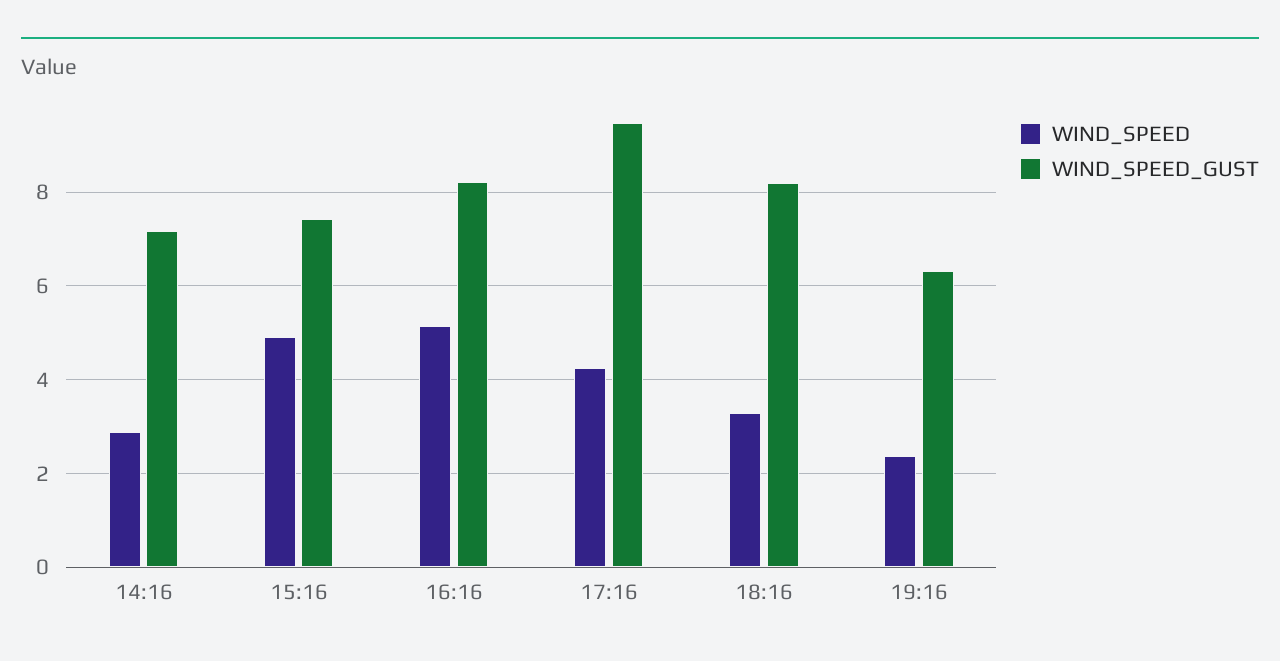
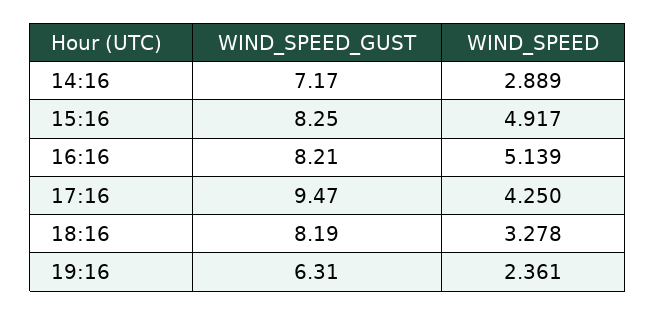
WIND_SPEED_GUST, 15:16: 7.4 -> 8.25

